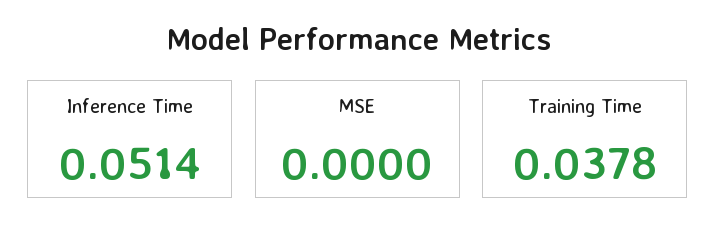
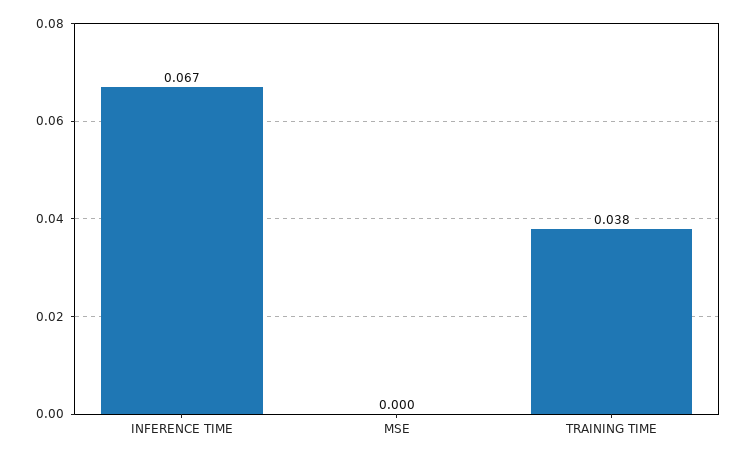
Inference Time: 0.0514 -> 0.067

